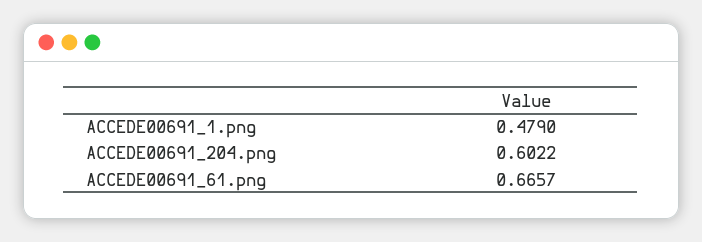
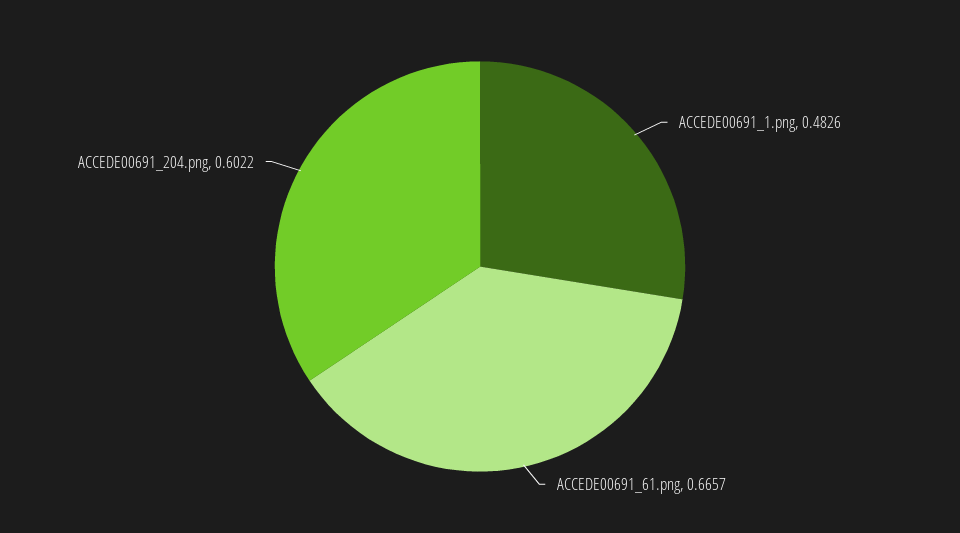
ACCEDE00691_1.png: 0.479 -> 0.4826

